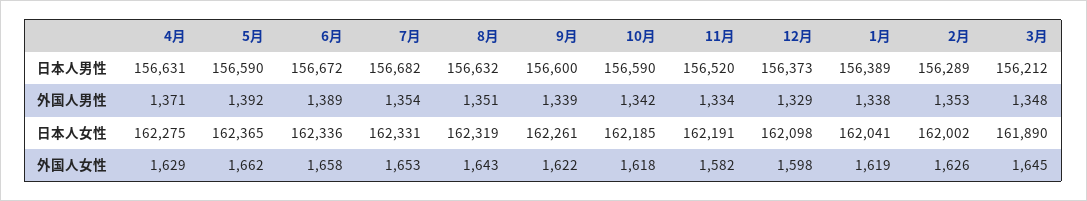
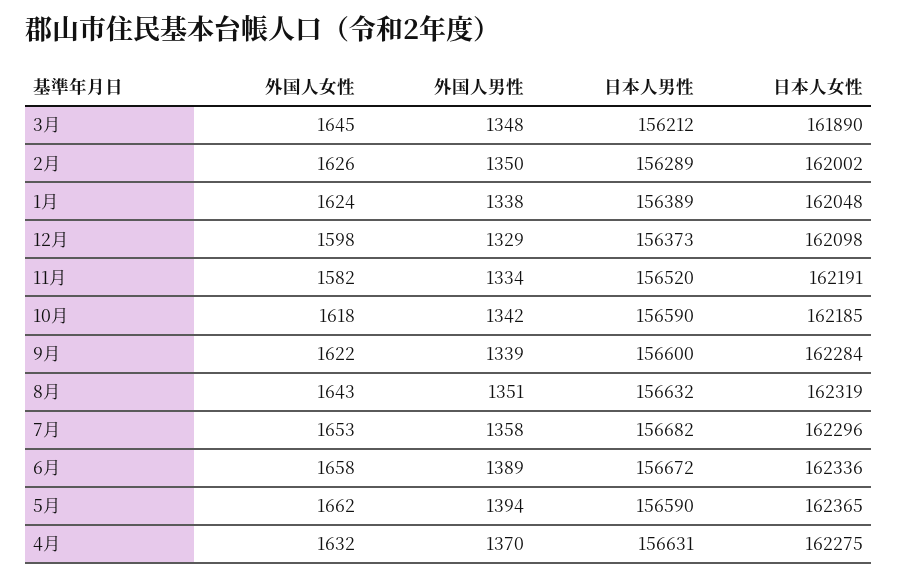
4月, 外国人男性: 1371 -> 1370
5月, 外国人男性: 1392 -> 1394
7月, 外国人男性: 1354 -> 1358
2月, 外国人男性: 1353 -> 1350
7月, 日本人女性: 162331 -> 162296
9月, 日本人女性: 162261 -> 162284
1月, 日本人女性: 162041 -> 162048
4月, 外国人女性: 1629 -> 1632
1月, 外国人女性: 1619 -> 1624

